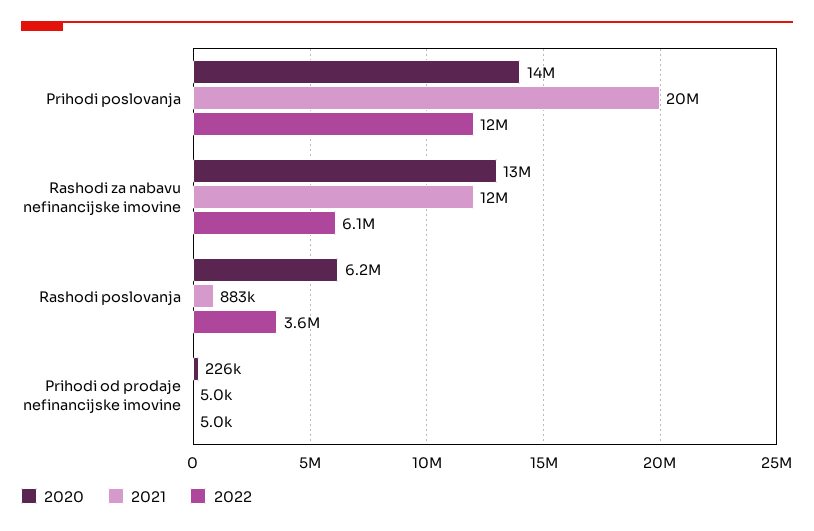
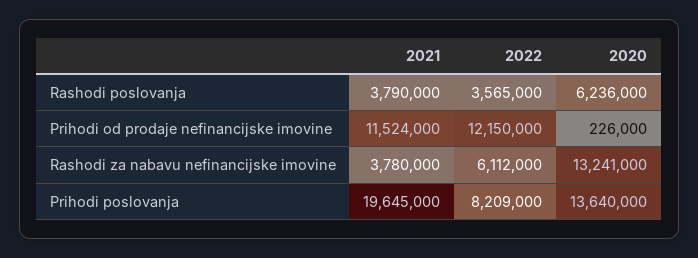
2022, Prihodi poslovanja: 12000000 -> 8209000
2021, Rashodi za nabavu nefinancijske imovine: 12000000 -> 3780000
2021, Rashodi poslovanja: 883000 -> 3790000
2021, Prihodi od prodaje nefinancijske imovine: 5000 -> 11524000
2022, Prihodi od prodaje nefinancijske imovine: 5000 -> 12150000

